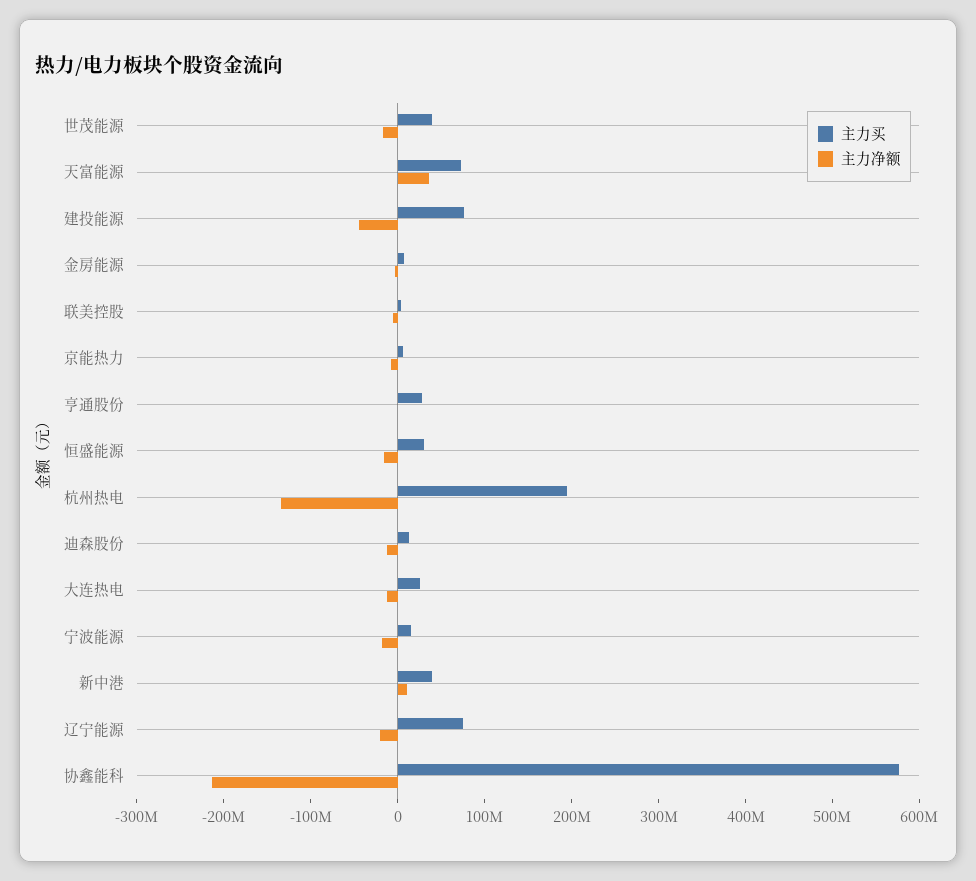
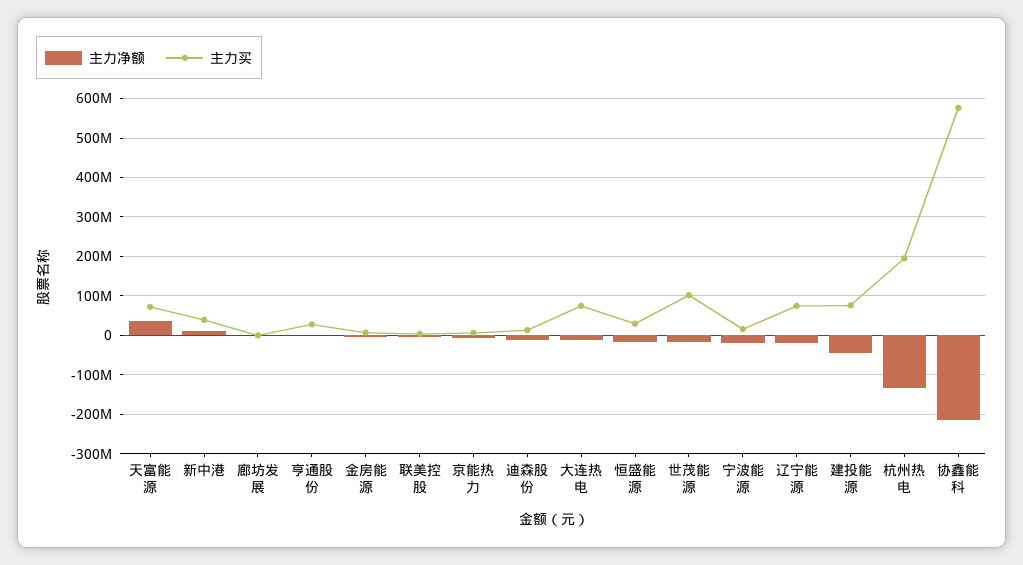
主力买, 世茂能源: 40000000 -> 100000000
主力买, 大连热电: 20000000 -> 80000000
主力净额, 廊坊发展: none -> 0
主力买, 廊坊发展: none -> 0

